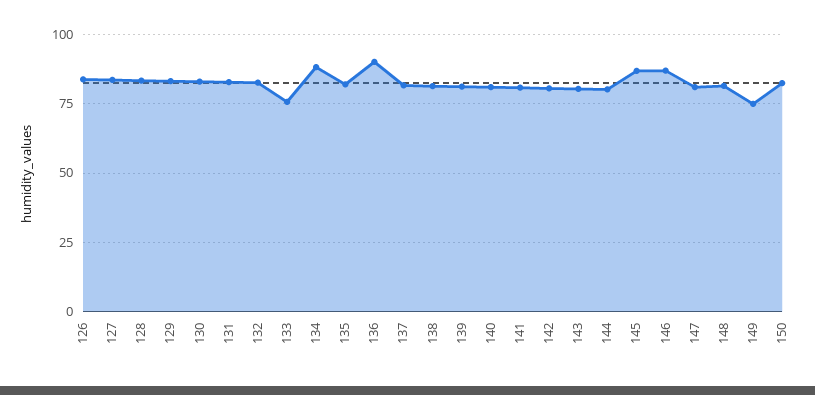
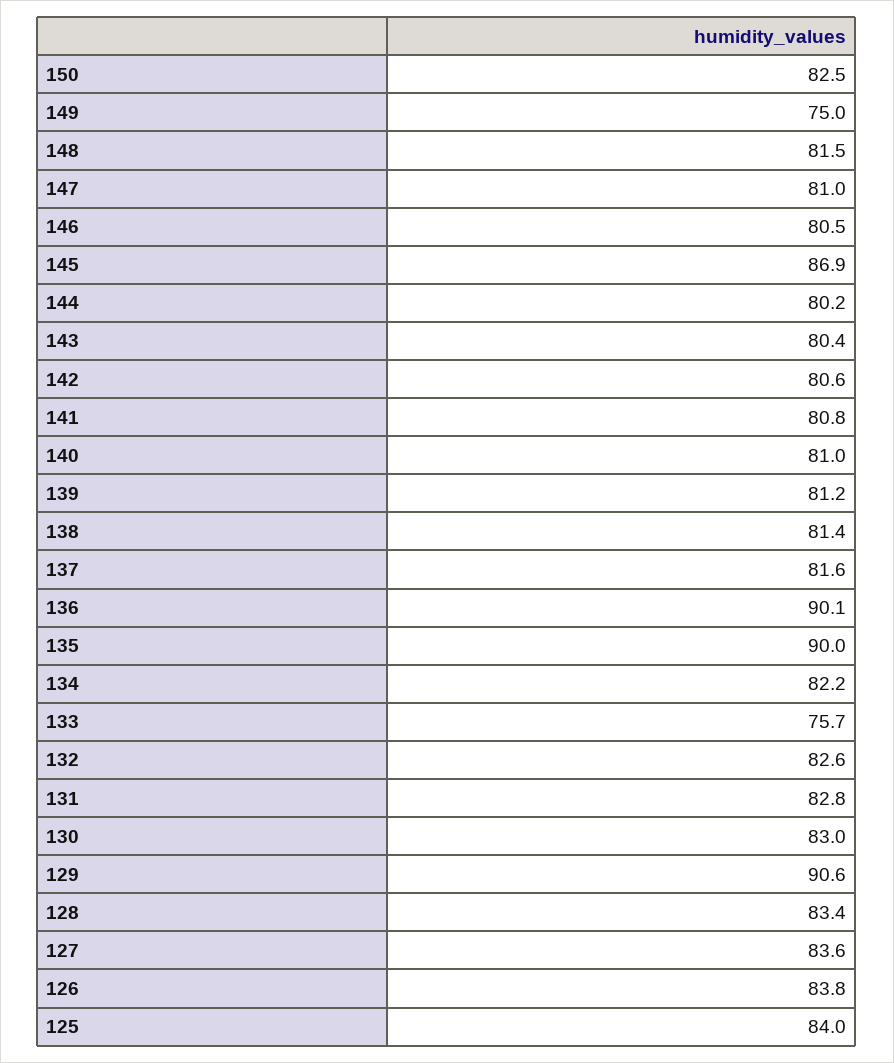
129: 82.5 -> 90.6
134: 87.5 -> 82.2
135: 82.5 -> 90
146: 87.5 -> 80.5
125: none -> 84

